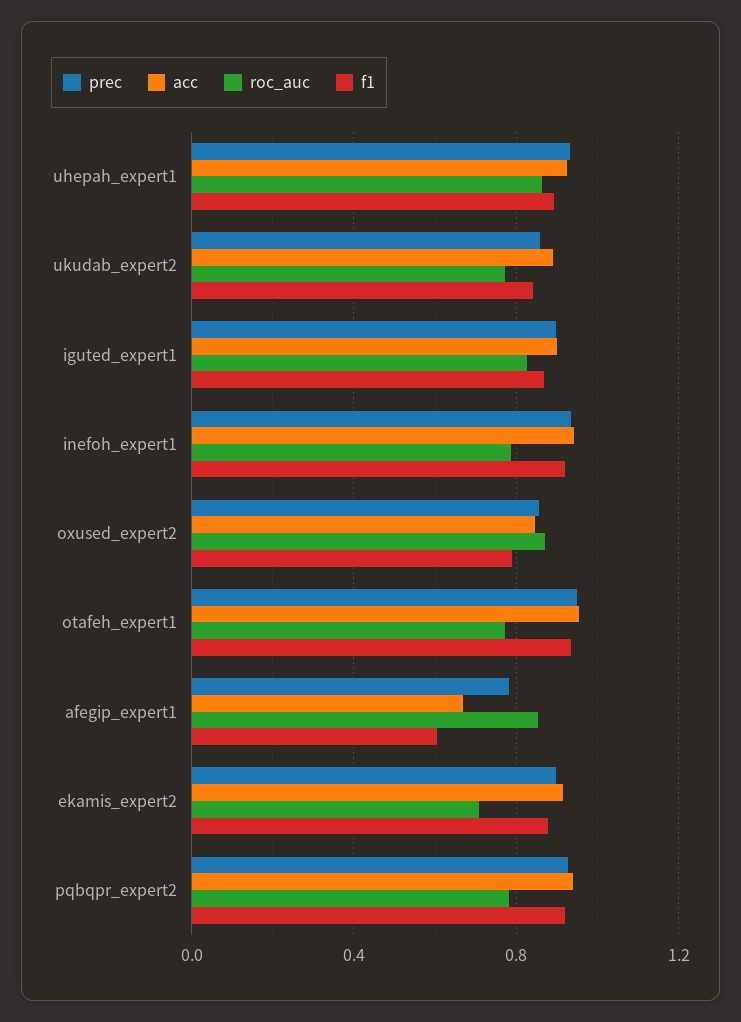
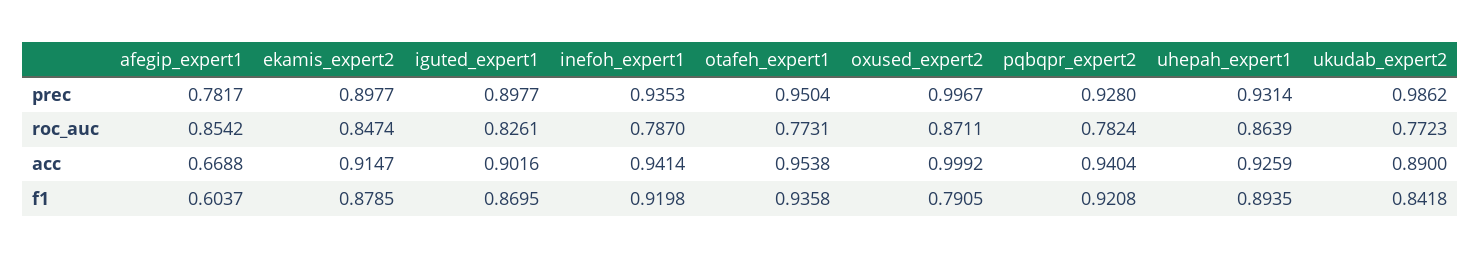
prec, ukudab_expert2: 0.85 -> 0.9862
prec, oxused_expert2: 0.85 -> 0.9967
acc, oxused_expert2: 0.85 -> 0.9992
roc_auc, ekamis_expert2: 0.7 -> 0.8474

